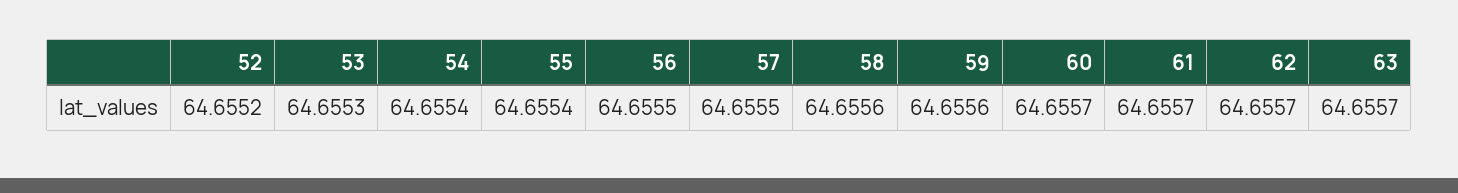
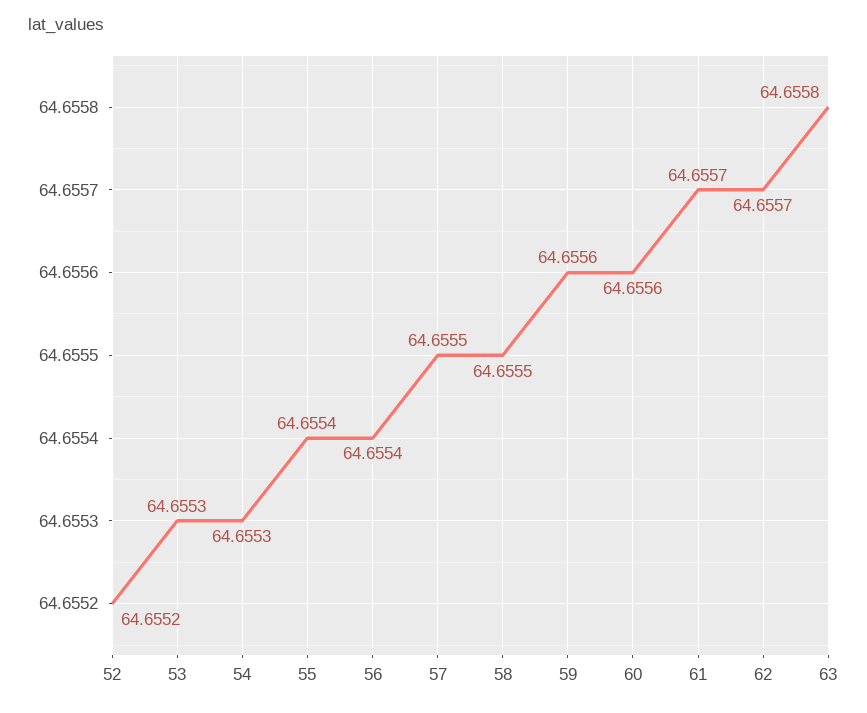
54: 64.6554 -> 64.6553
56: 64.6555 -> 64.6554
58: 64.6556 -> 64.6555
60: 64.6557 -> 64.6556
63: 64.6557 -> 64.6558

